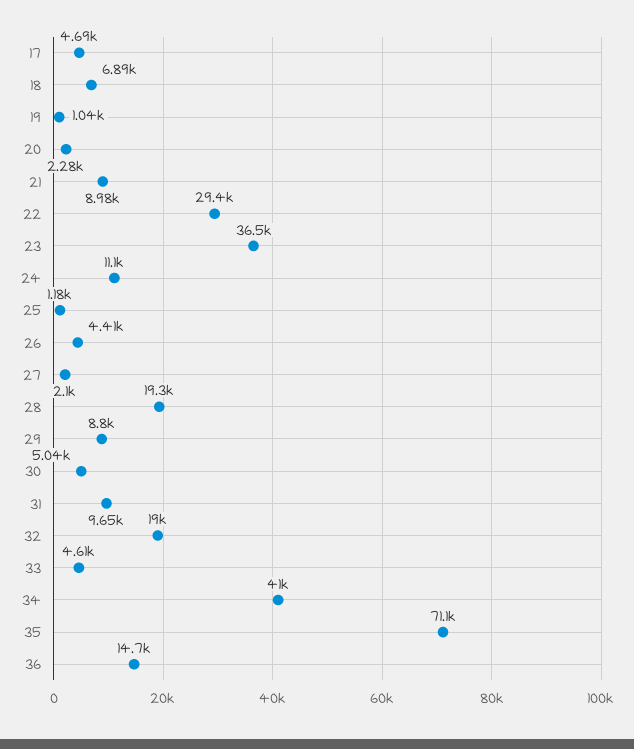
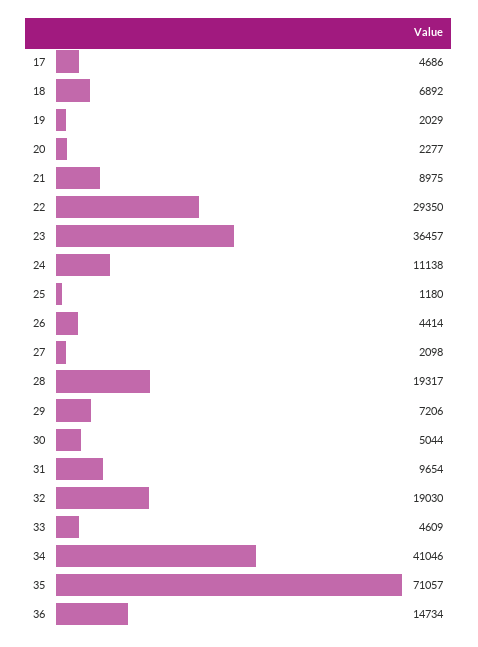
19: 1040 -> 2029
29: 8800 -> 7206

